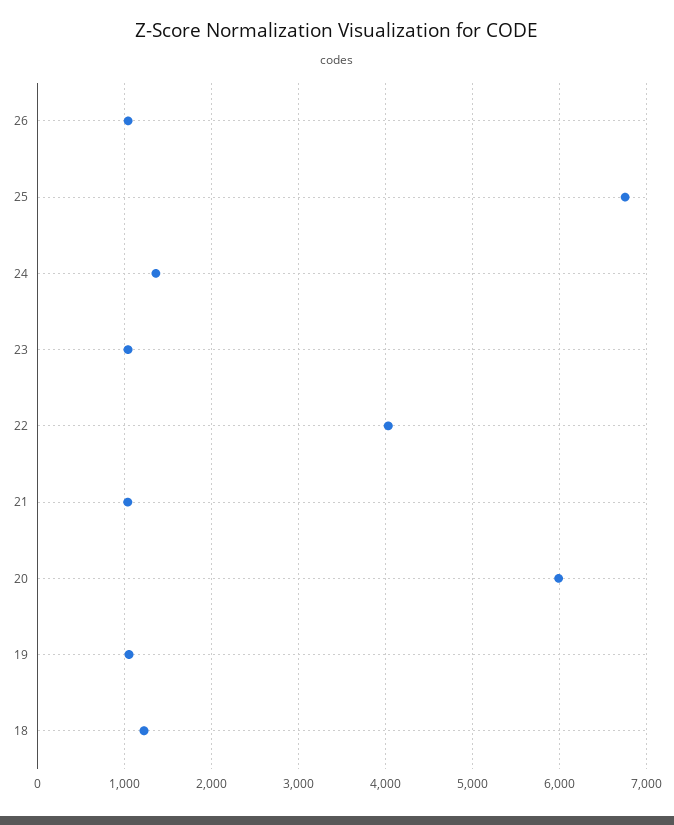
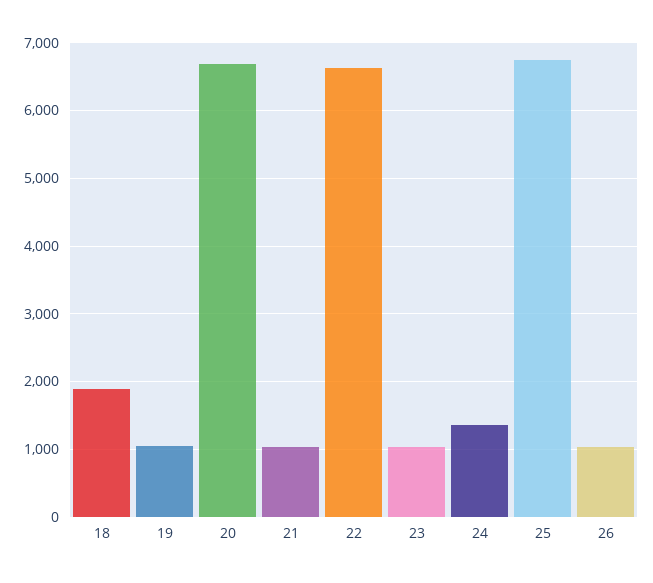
22: 4000 -> 6600
20: 6000 -> 6700
18: 1200 -> 1900

